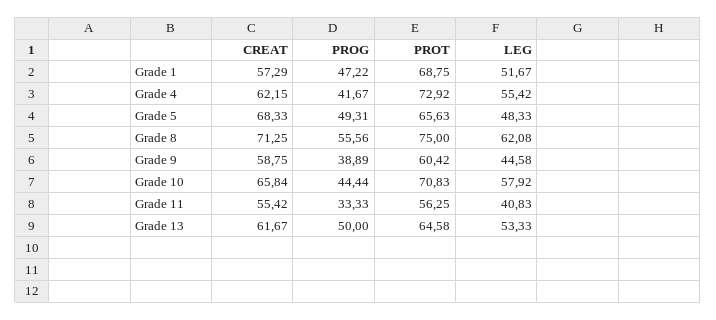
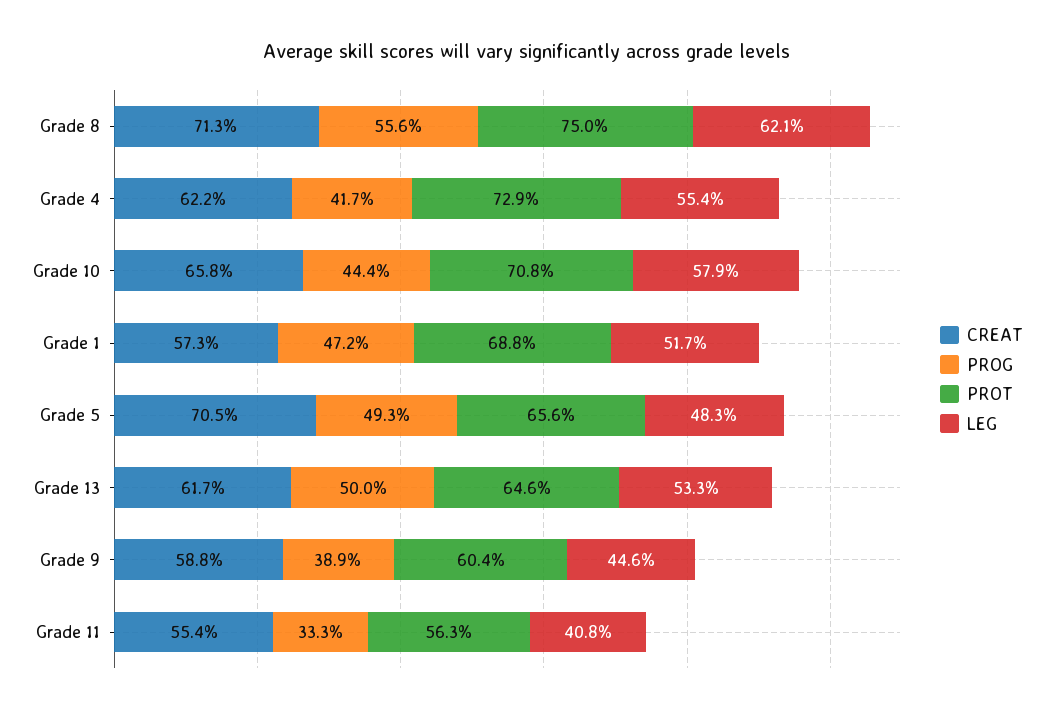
CREAT, Grade 5: 68.33 -> 70.5

